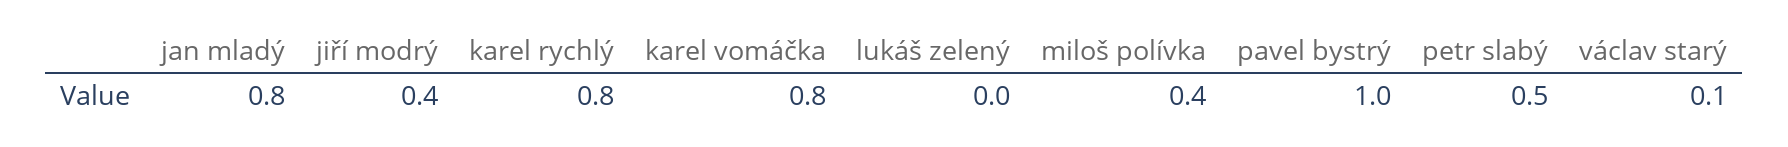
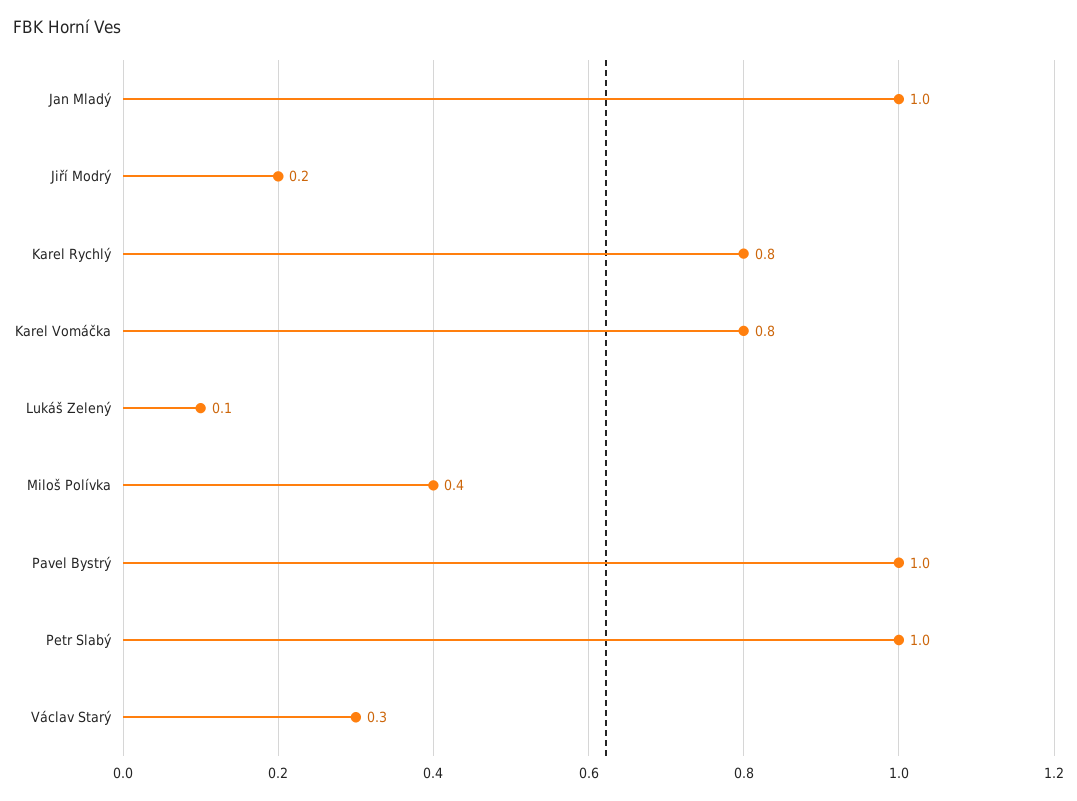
jan mladý: 0.8 -> 1
jiří modrý: 0.4 -> 0.2
lukáš zelený: 0 -> 0.1
petr slabý: 0.5 -> 1
václav starý: 0.1 -> 0.3

